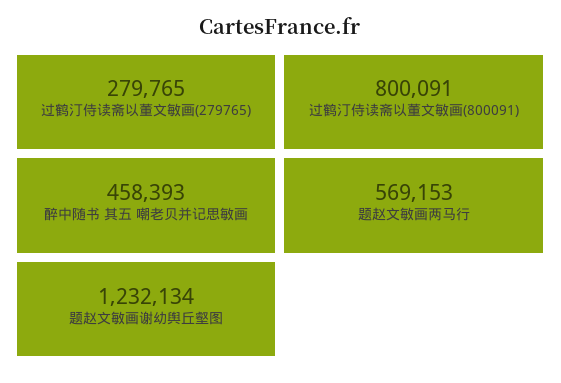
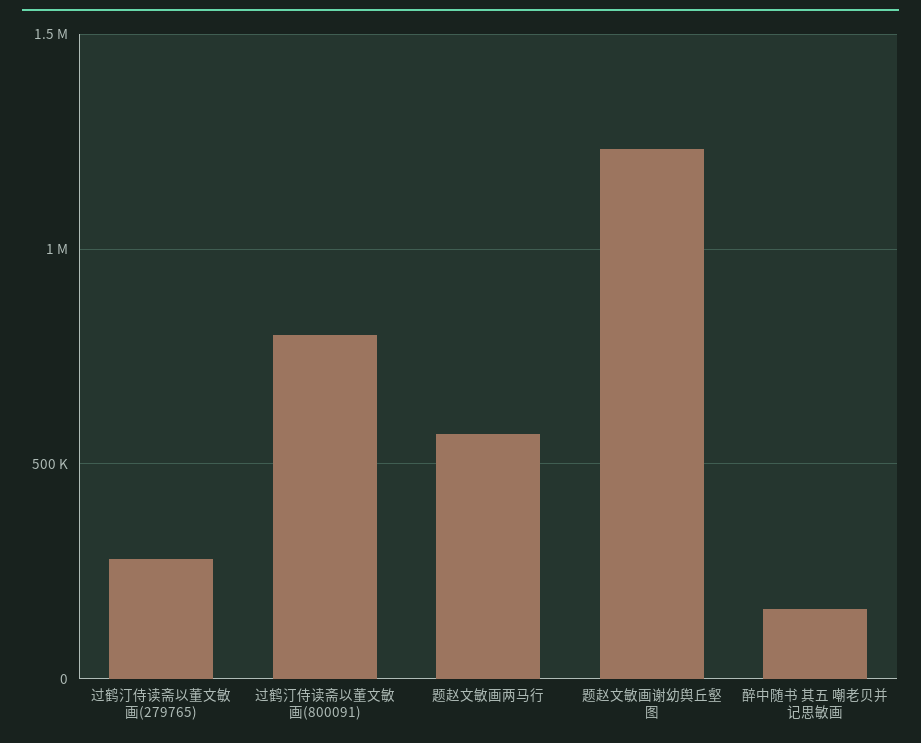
醉中随书 其五 嘲老贝并记思敏画: 458393 -> 150000

